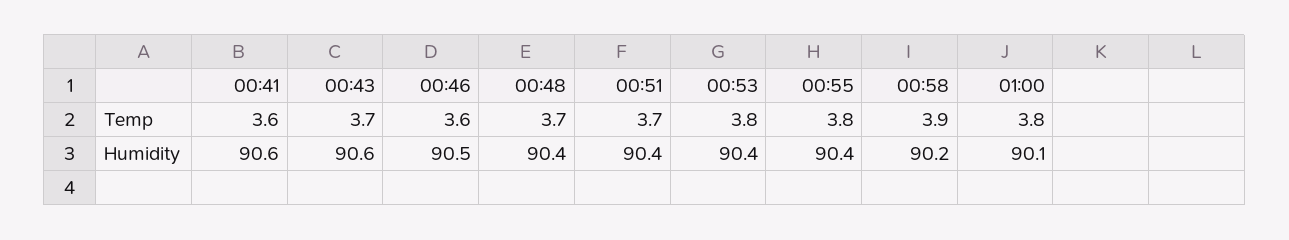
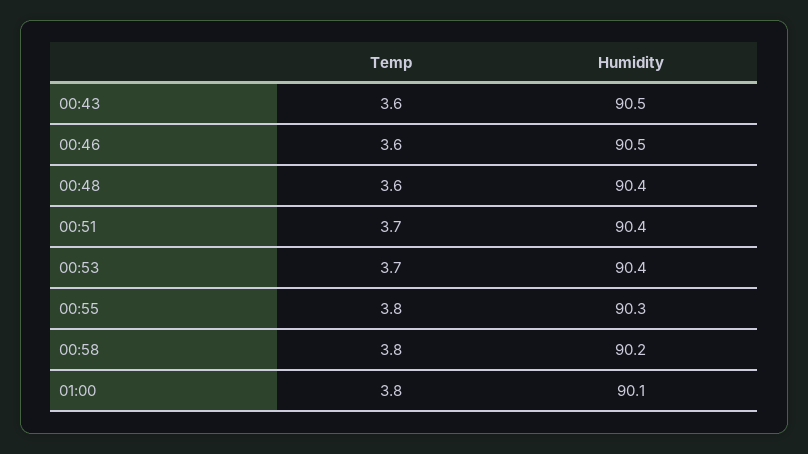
00:41, Temp: 3.6 -> none
00:43, Temp: 3.7 -> 3.6
00:48, Temp: 3.7 -> 3.6
00:53, Temp: 3.8 -> 3.7
00:58, Temp: 3.9 -> 3.8
00:41, Humidity: 90.6 -> none
00:43, Humidity: 90.6 -> 90.5
00:55, Humidity: 90.4 -> 90.3

